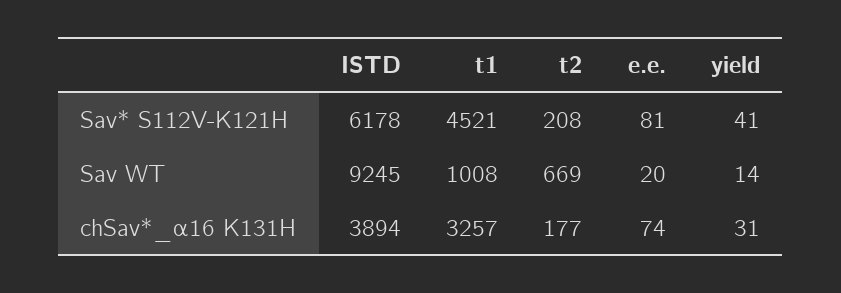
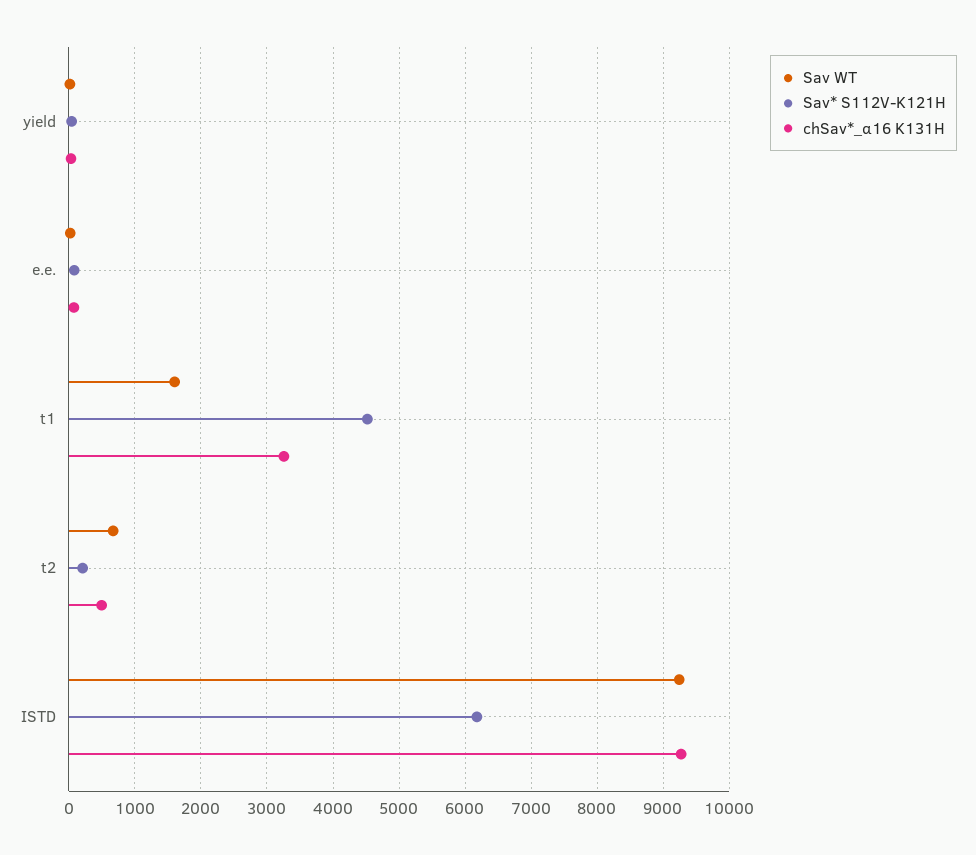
Sav WT, t1: 1008 -> 1600
chSav*_α16 K131H, ISTD: 3894 -> 9300
chSav*_α16 K131H, t2: 177 -> 500

